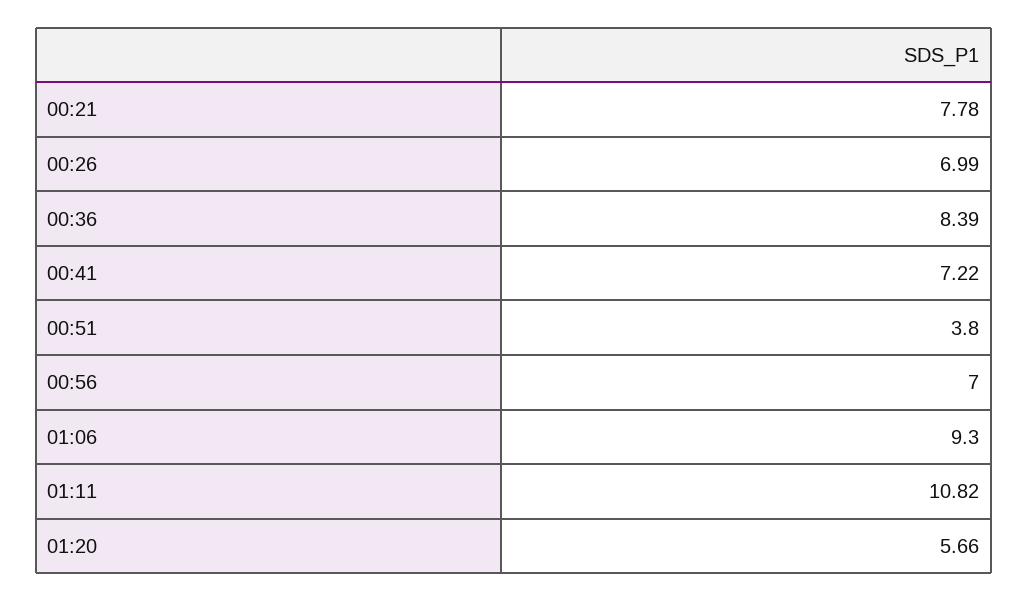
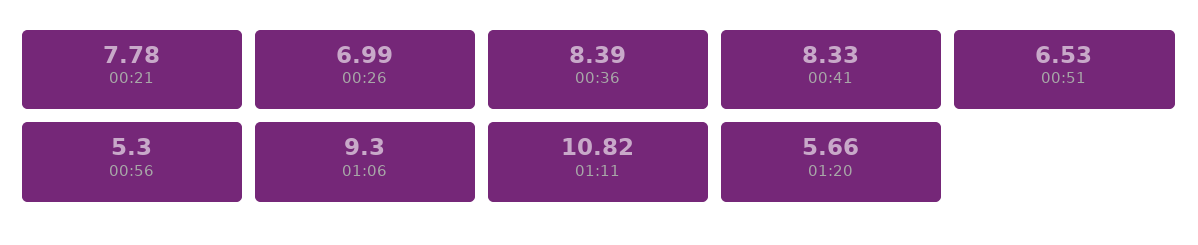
00:41: 7.22 -> 8.33
00:51: 3.8 -> 6.53
00:56: 7 -> 5.3

